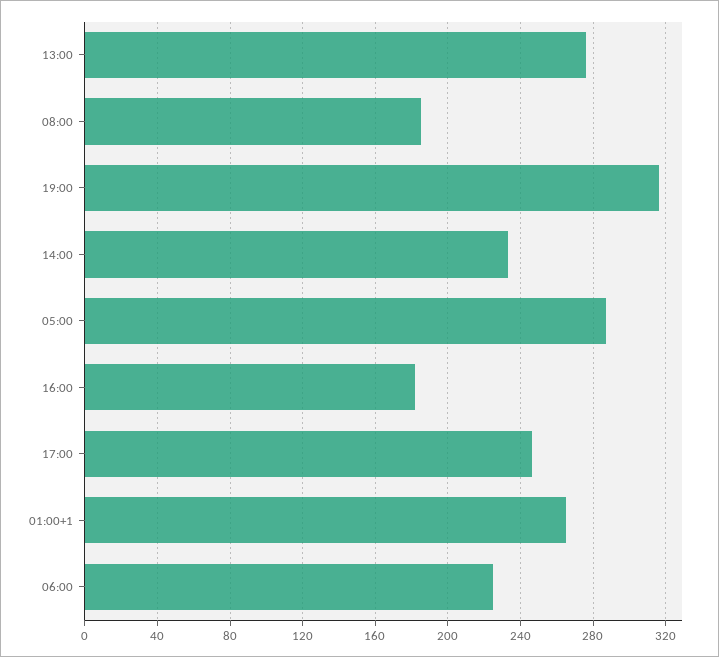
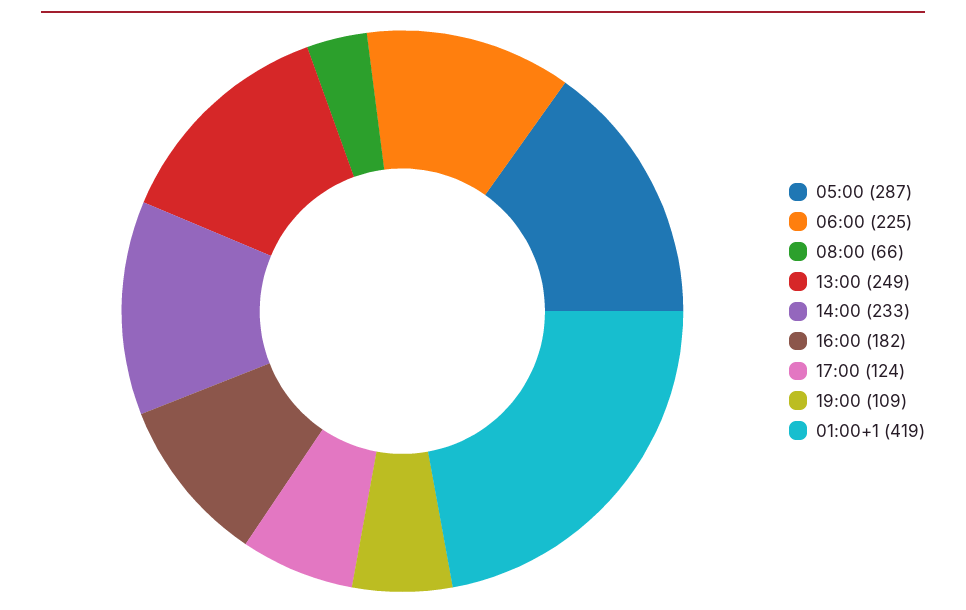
13:00: 275 -> 249
08:00: 185 -> 66
19:00: 315 -> 109
17:00: 245 -> 124
01:00+1: 265 -> 419

